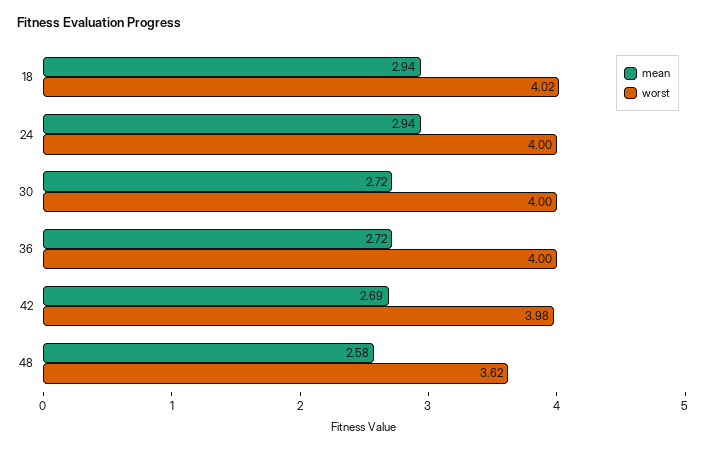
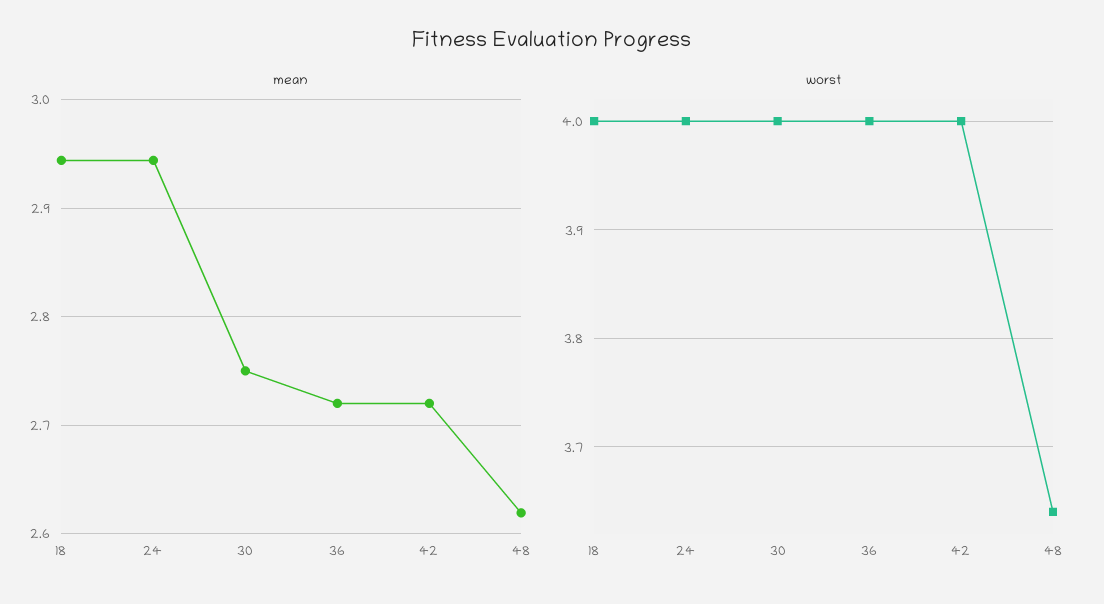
worst, 18: 4.02 -> 4
mean, 30: 2.72 -> 2.75
mean, 42: 2.69 -> 2.72
worst, 42: 3.98 -> 4
mean, 48: 2.58 -> 2.62
worst, 48: 3.62 -> 3.64

